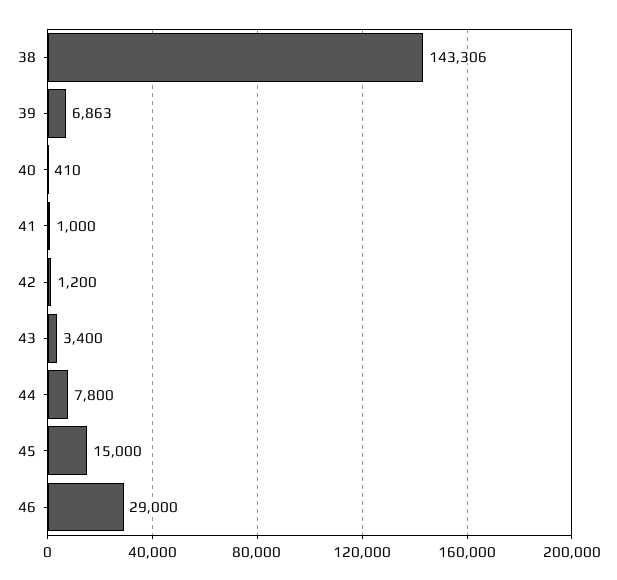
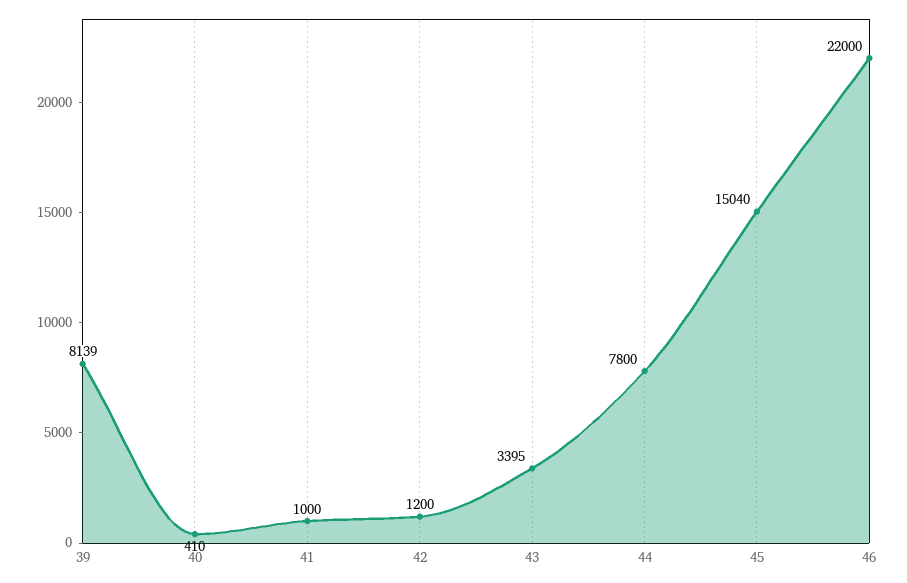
38: 143306 -> none
39: 6863 -> 8139
43: 3400 -> 3395
45: 15000 -> 15040
46: 29000 -> 22000

